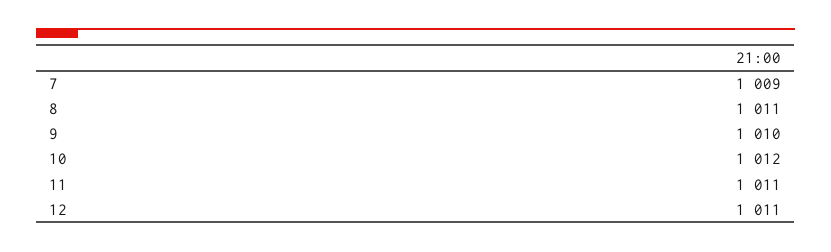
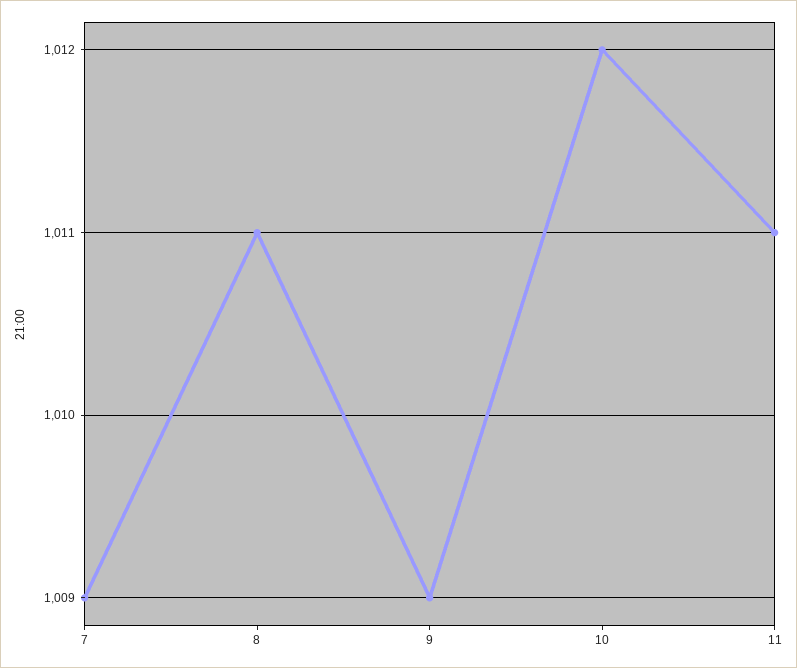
9: 1010 -> 1009
12: 1011 -> none

